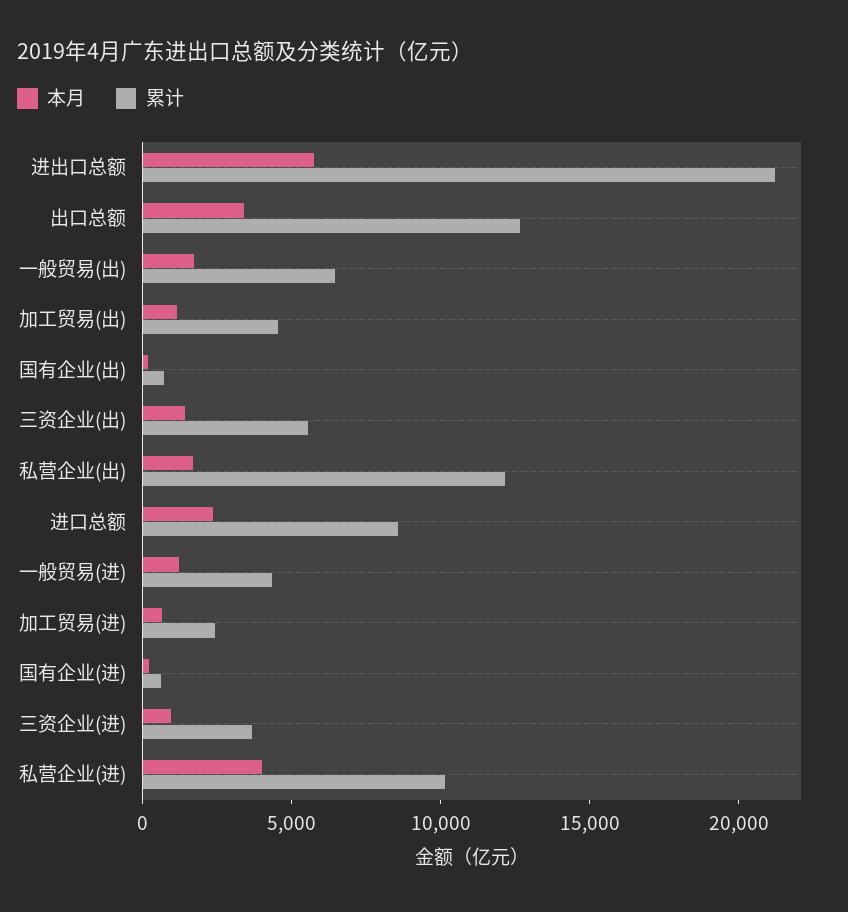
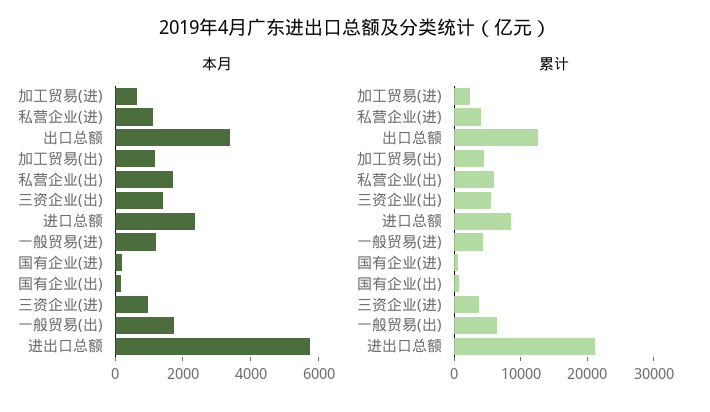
累计, 私营企业(出): 12000 -> 6000
本月, 私营企业(进): 4000 -> 1000
累计, 私营企业(进): 10000 -> 4000

